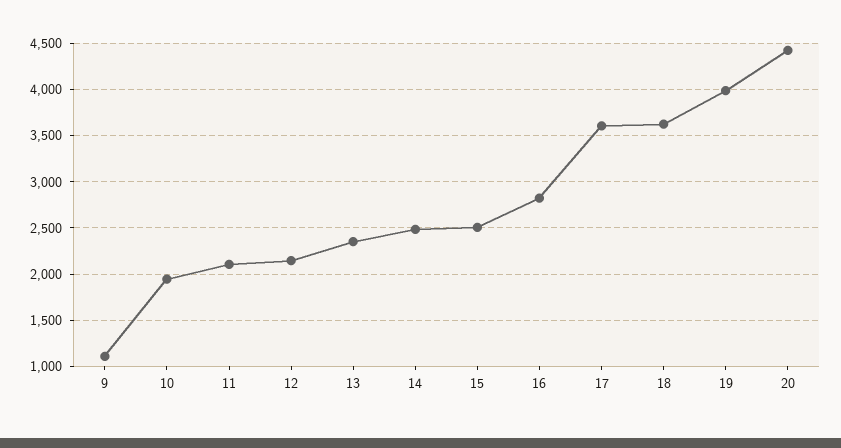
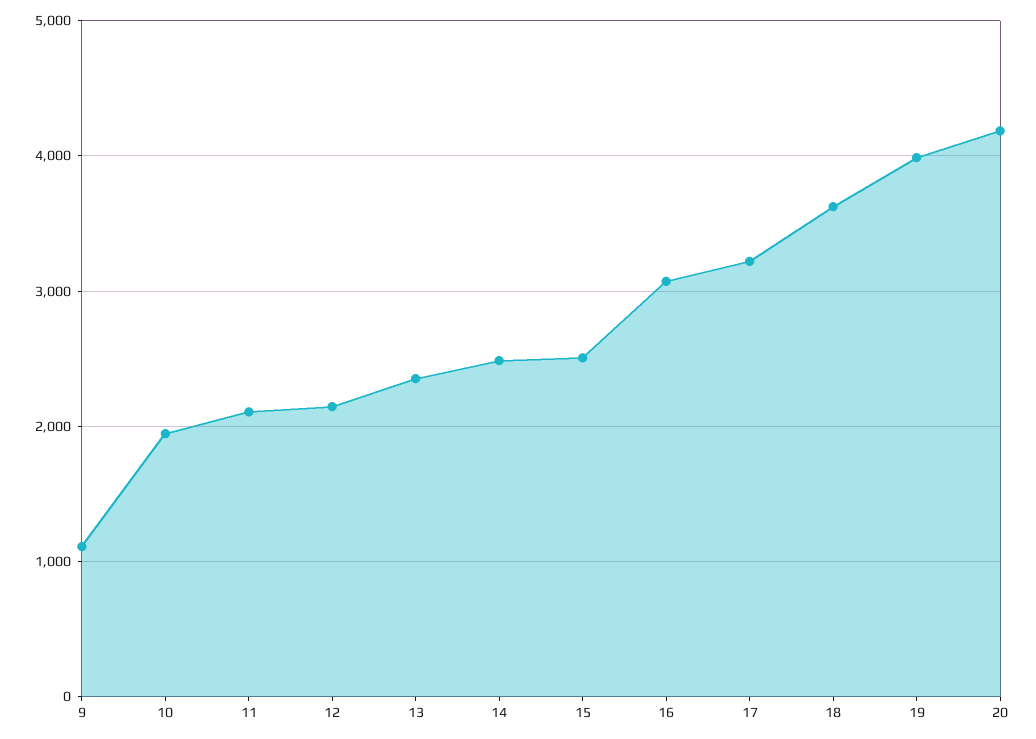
16: 2800 -> 3100
17: 3600 -> 3200
20: 4400 -> 4200

